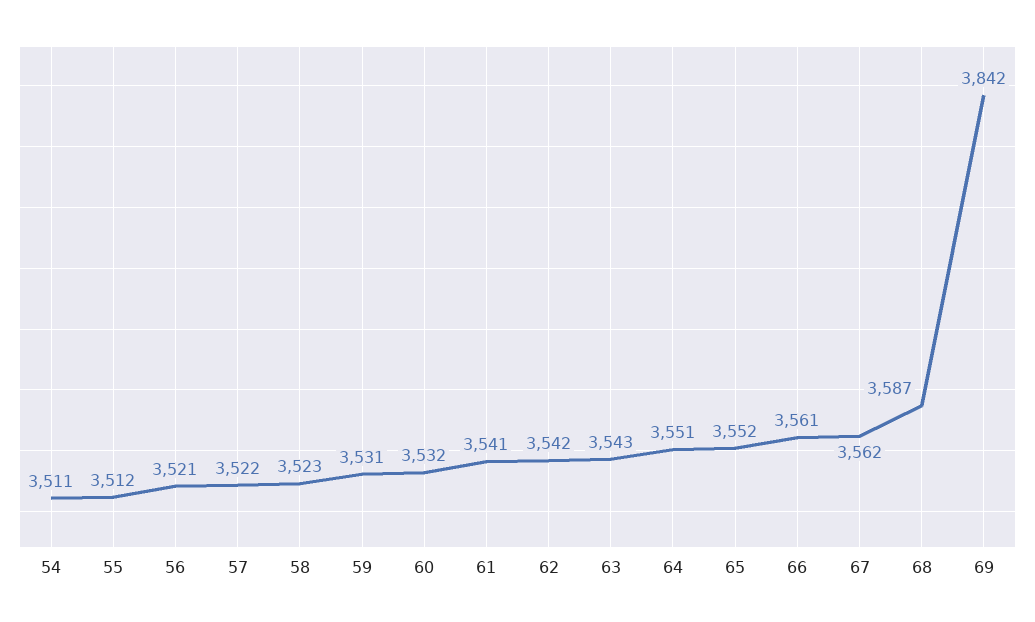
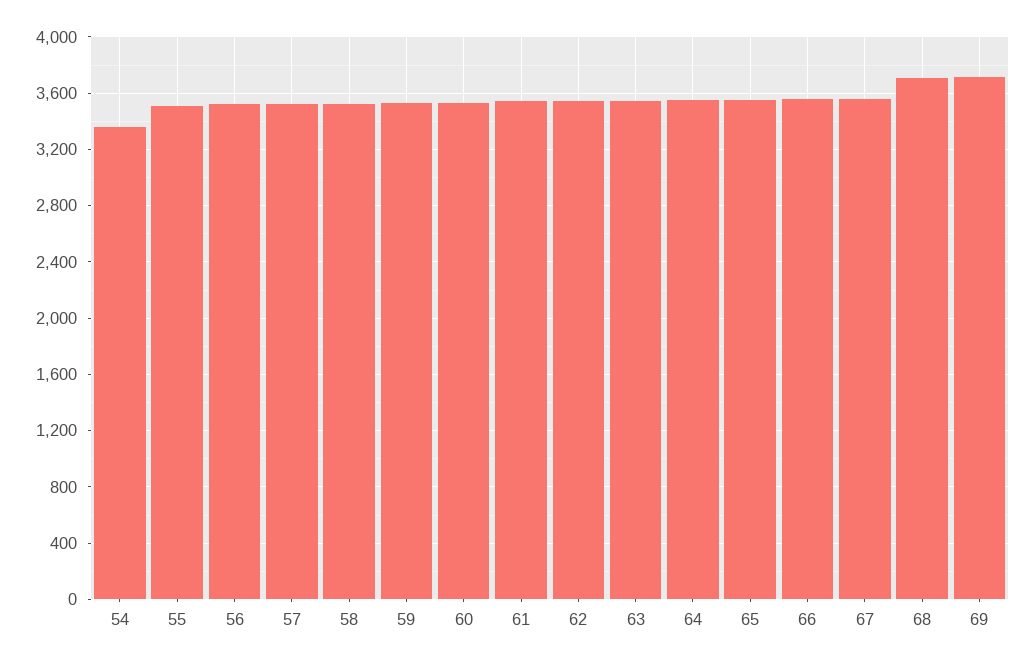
54: 3511 -> 3350
68: 3587 -> 3700
69: 3842 -> 3700

